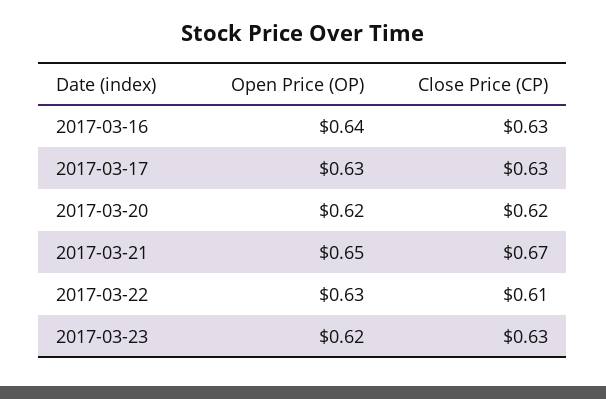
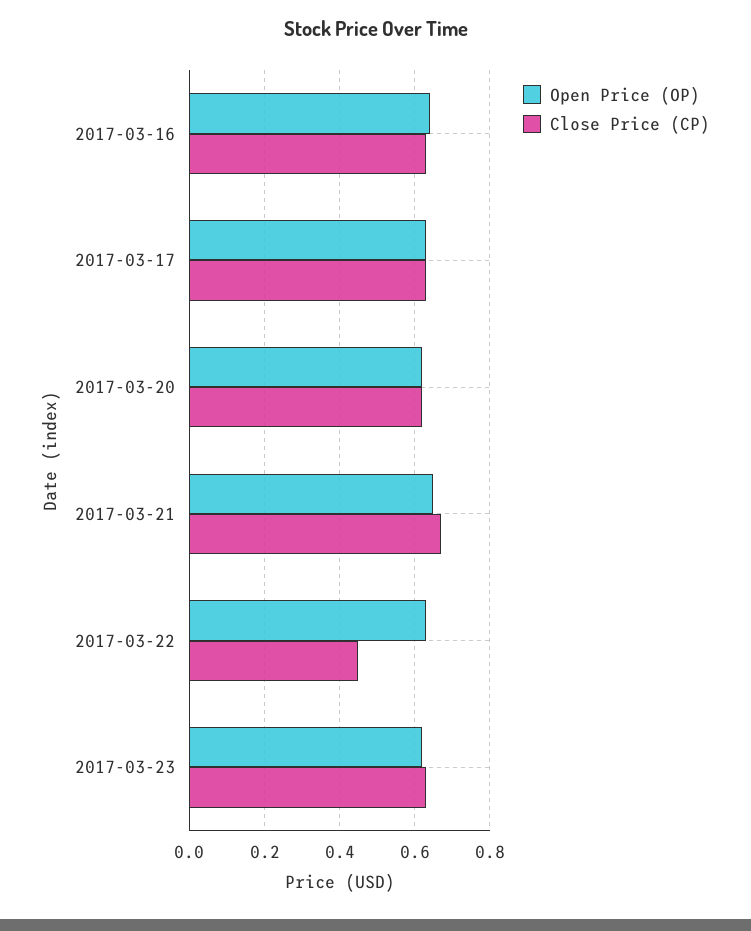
Close Price (CP), 2017-03-22: 0.61 -> 0.45

